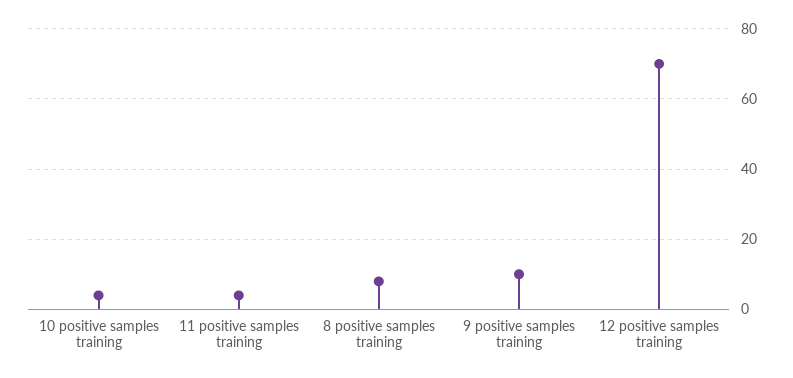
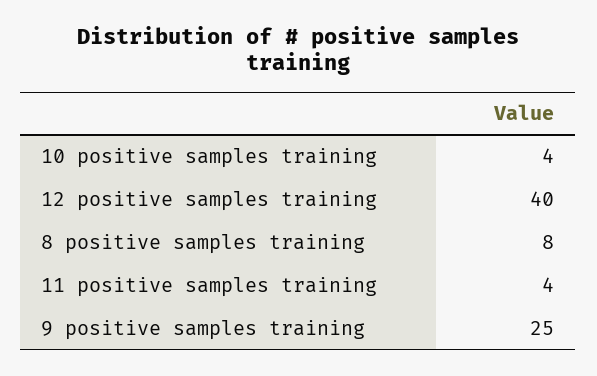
9 positive samples training: 10 -> 25
12 positive samples training: 70 -> 40

